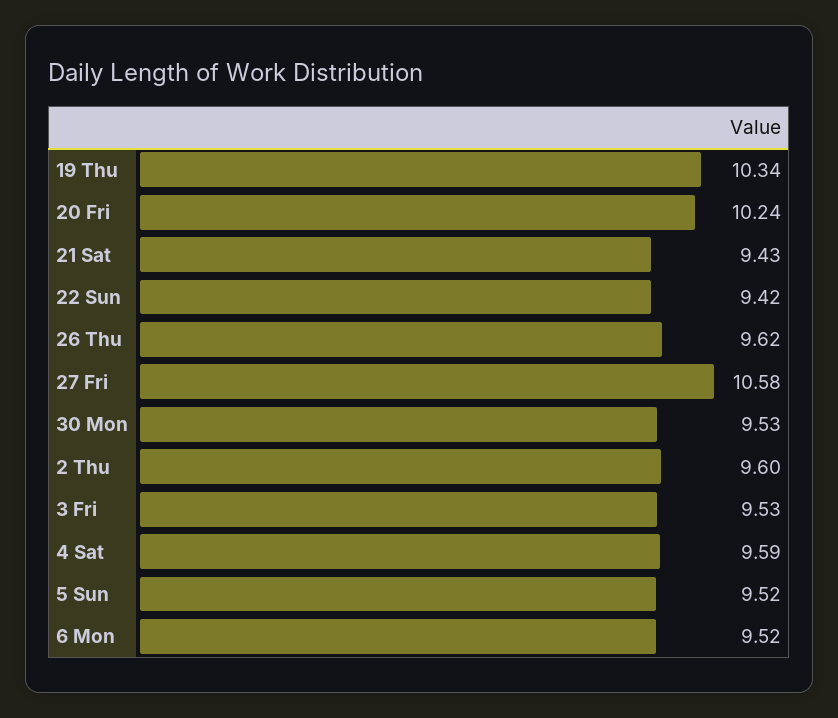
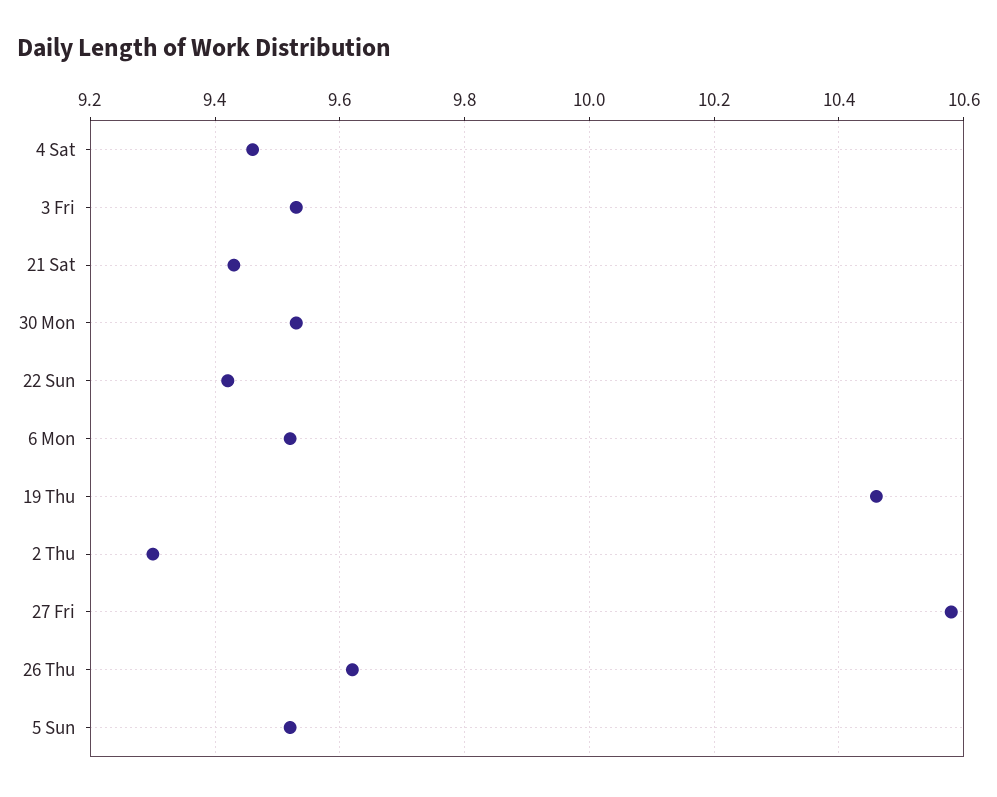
19 Thu: 10.34 -> 10.45
20 Fri: 10.24 -> none
2 Thu: 9.6 -> 9.3
4 Sat: 9.59 -> 9.45

